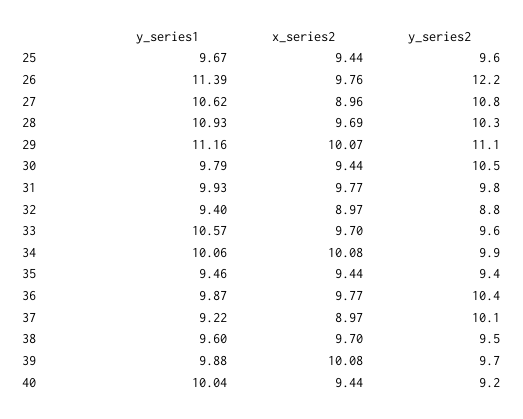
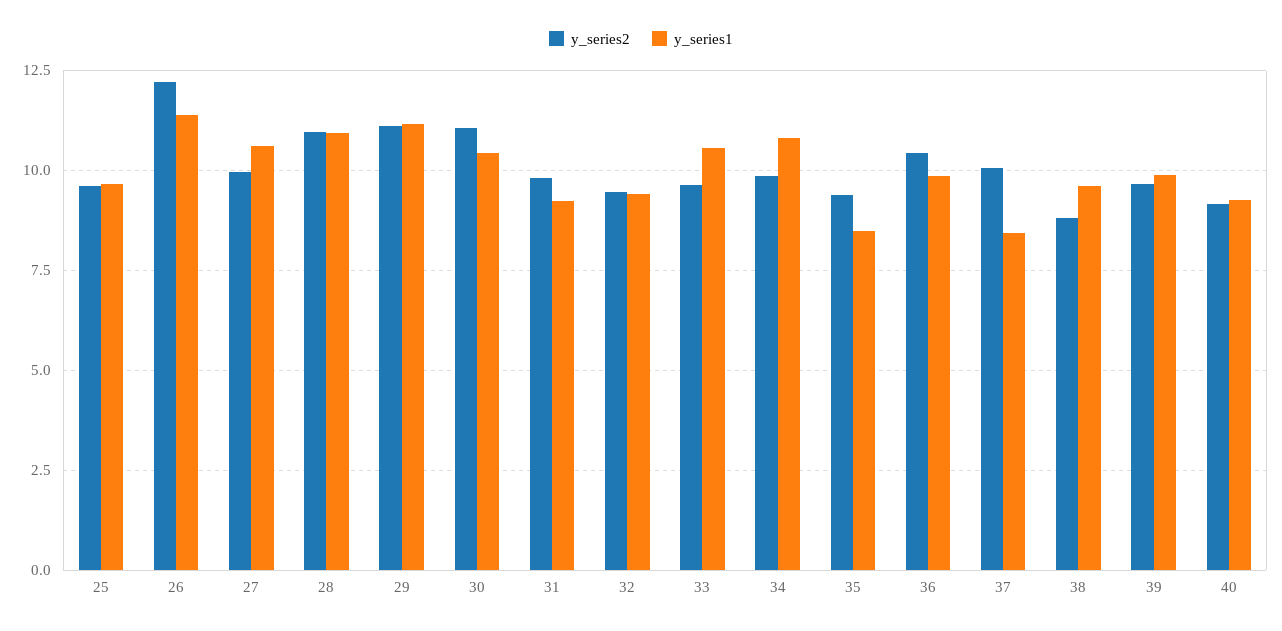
x_series2, 25: 9.44 -> none
x_series2, 26: 9.76 -> none
x_series2, 27: 8.96 -> none
y_series2, 27: 10.8 -> 10
x_series2, 28: 9.69 -> none
y_series2, 28: 10.3 -> 11
x_series2, 29: 10.07 -> none
y_series1, 30: 9.79 -> 10.5
x_series2, 30: 9.44 -> none
y_series2, 30: 10.5 -> 11
y_series1, 31: 9.93 -> 9.25
x_series2, 31: 9.77 -> none
x_series2, 32: 8.97 -> none
y_series2, 32: 8.8 -> 9.5
x_series2, 33: 9.7 -> none
y_series1, 34: 10.06 -> 10.75
x_series2, 34: 10.08 -> none
y_series1, 35: 9.46 -> 8.5
x_series2, 35: 9.44 -> none
x_series2, 36: 9.77 -> none
y_series1, 37: 9.22 -> 8.5
x_series2, 37: 8.97 -> none
x_series2, 38: 9.7 -> none
y_series2, 38: 9.5 -> 8.75
x_series2, 39: 10.08 -> none
y_series1, 40: 10.04 -> 9.25
x_series2, 40: 9.44 -> none

